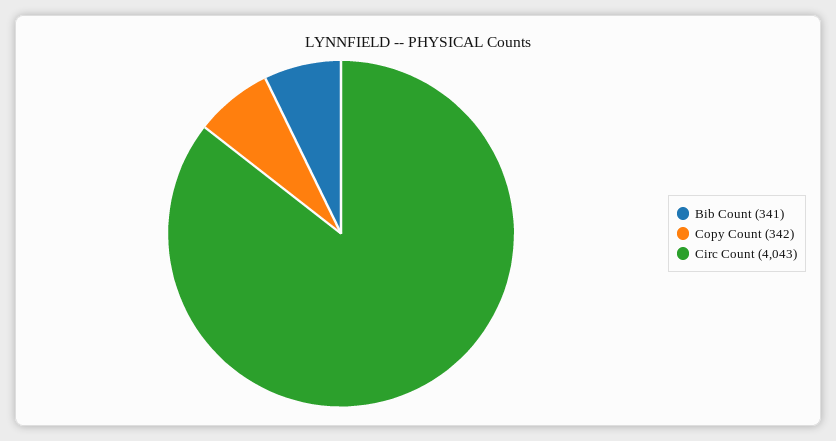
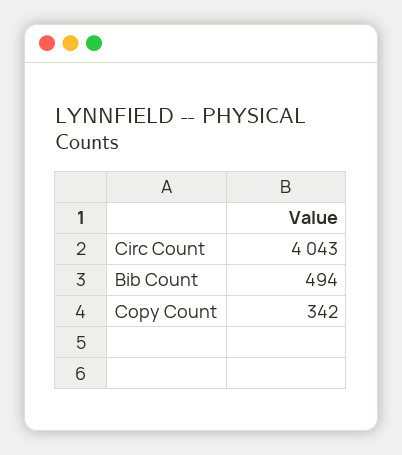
Bib Count: 341 -> 494

